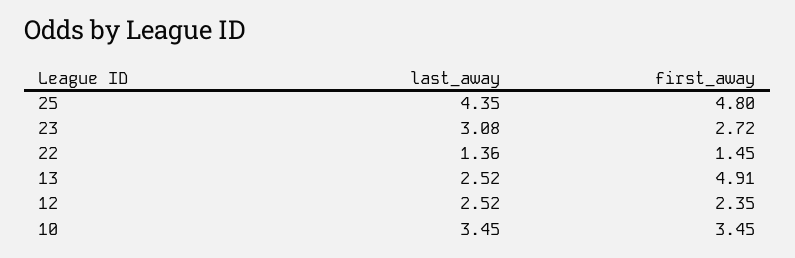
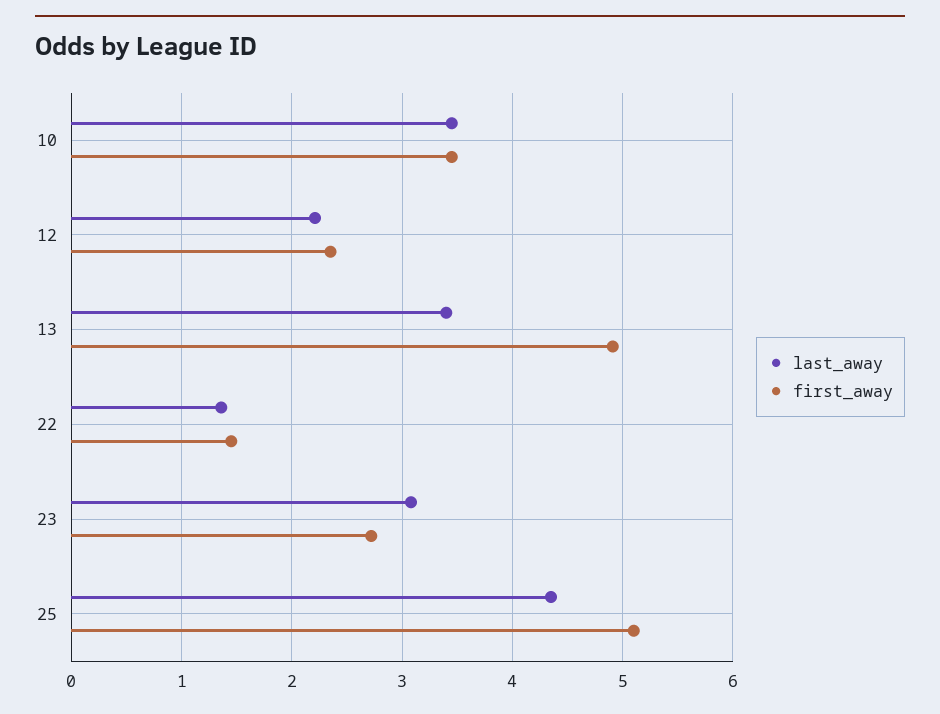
first_away, 25: 4.8 -> 5.1
last_away, 13: 2.52 -> 3.4
last_away, 12: 2.52 -> 2.2

